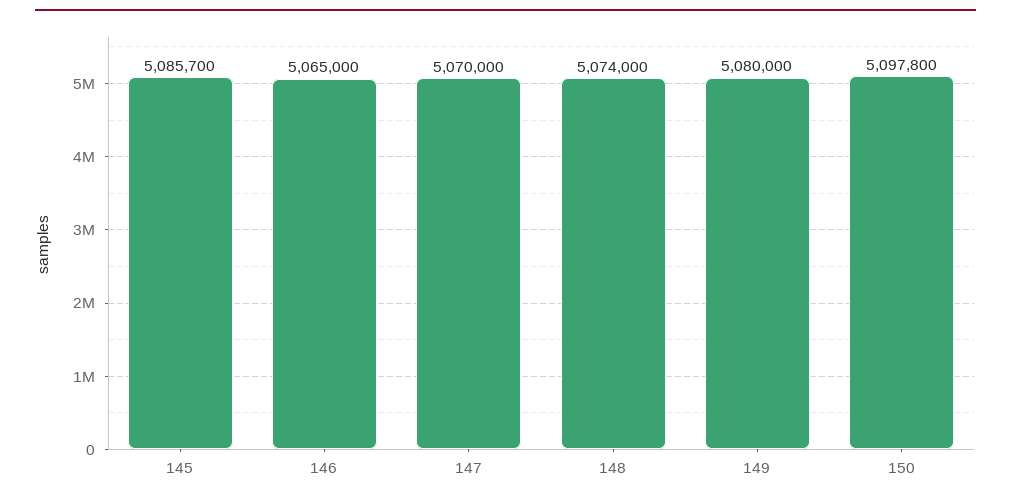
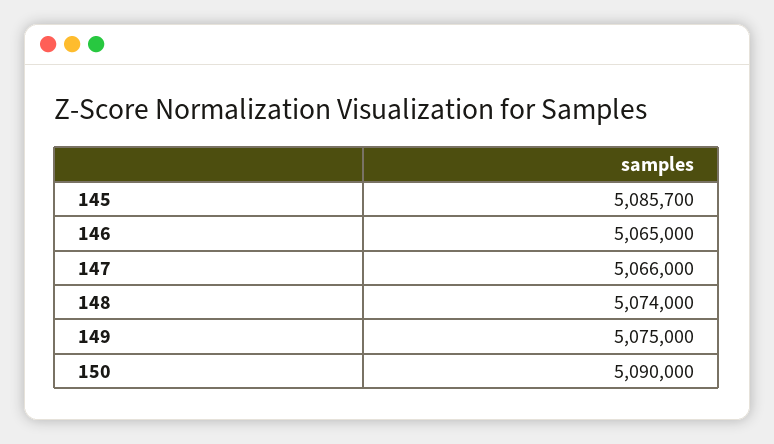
147: 5070000 -> 5066000
149: 5080000 -> 5075000
150: 5097800 -> 5090000

